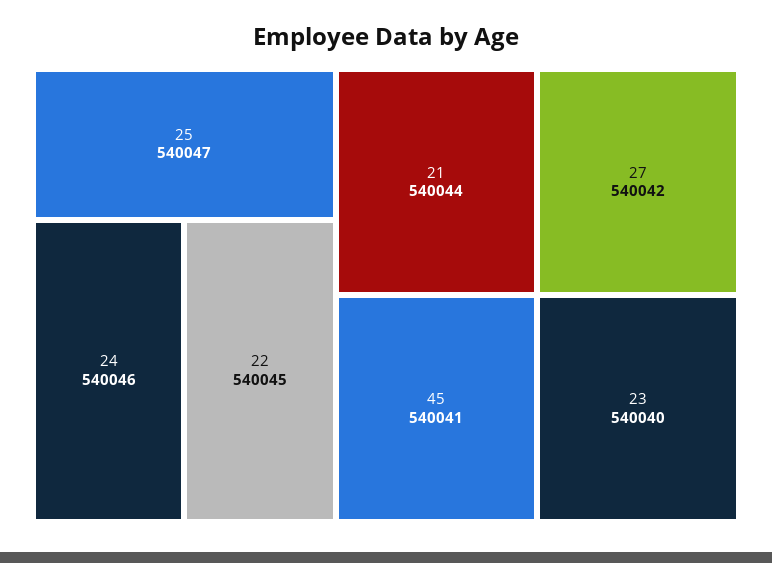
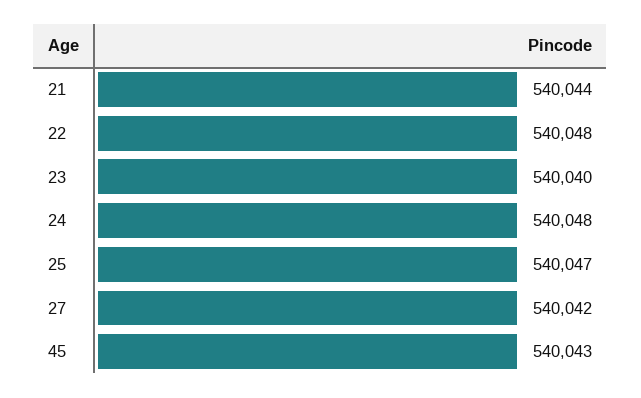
24: 540046 -> 540048
22: 540045 -> 540048
45: 540041 -> 540043

